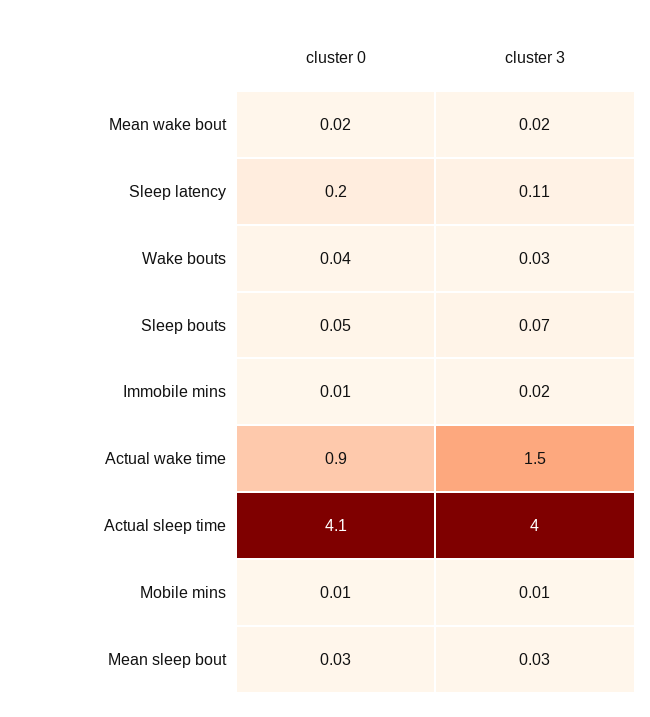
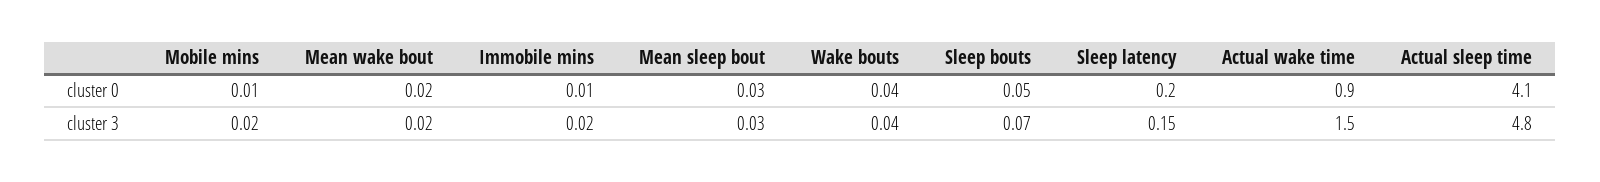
cluster 3, Sleep latency: 0.11 -> 0.15
cluster 3, Wake bouts: 0.03 -> 0.04
cluster 3, Actual sleep time: 4 -> 4.8
cluster 3, Mobile mins: 0.01 -> 0.02

